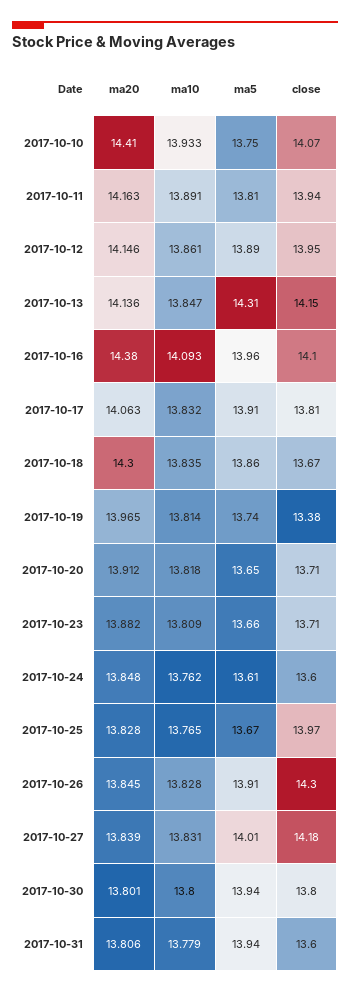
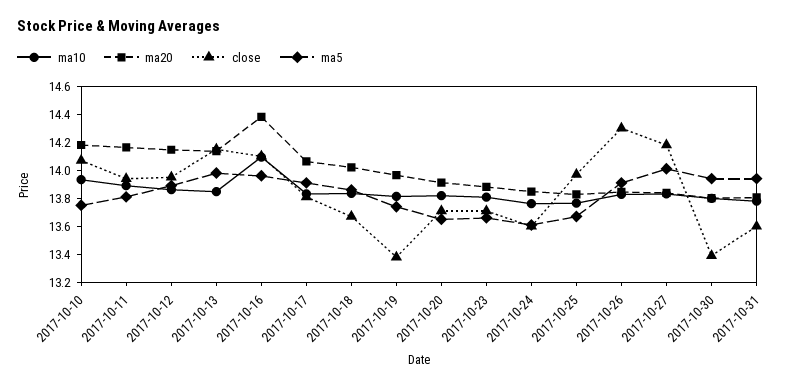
ma20, 2017-10-10: 14.41 -> 14.2
ma5, 2017-10-13: 14.31 -> 14
ma20, 2017-10-18: 14.3 -> 14
close, 2017-10-30: 13.8 -> 13.4

